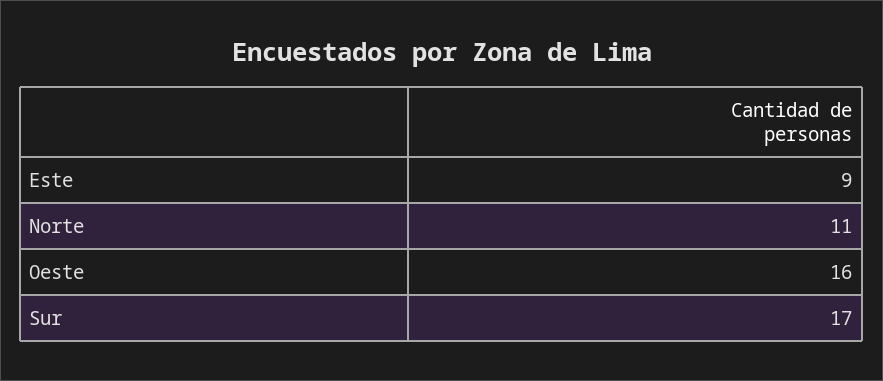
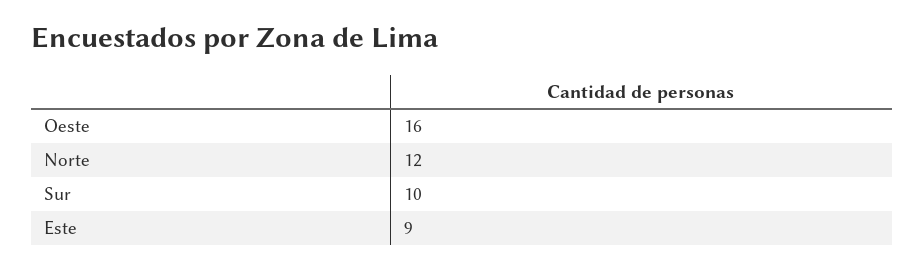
Norte: 11 -> 12
Sur: 17 -> 10

